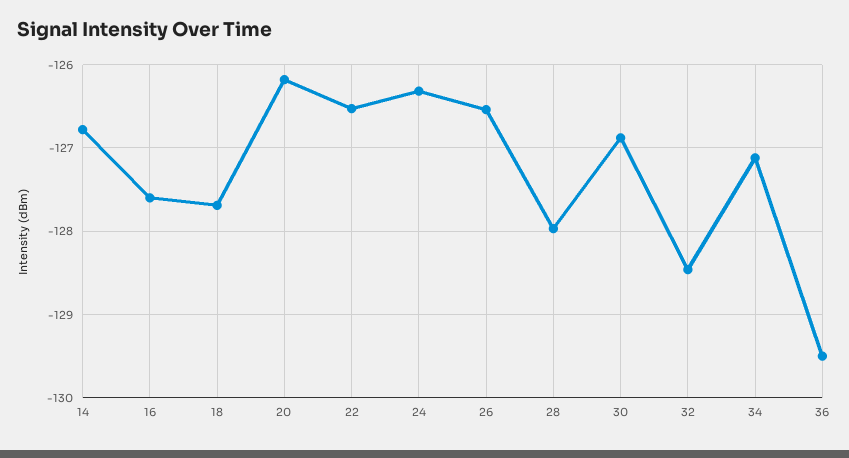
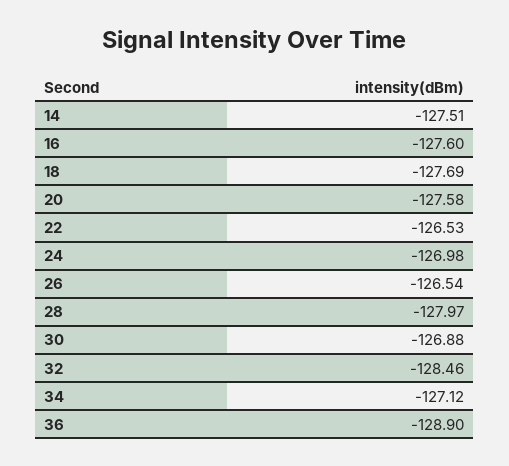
14: -126.8 -> -127.51
20: -126.2 -> -127.58
24: -126.3 -> -126.98
36: -129.5 -> -128.9

